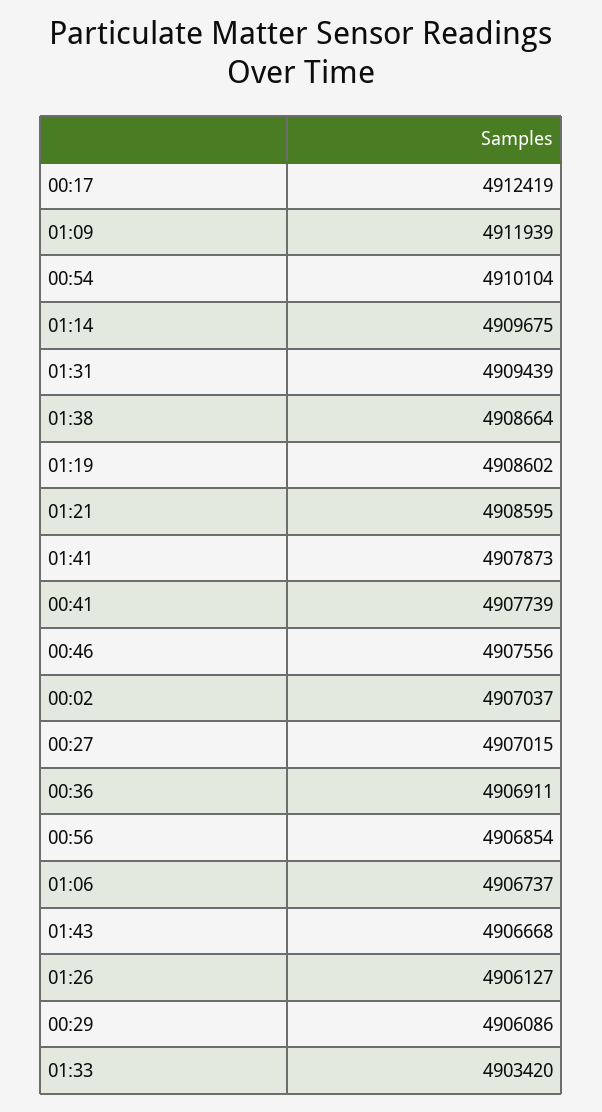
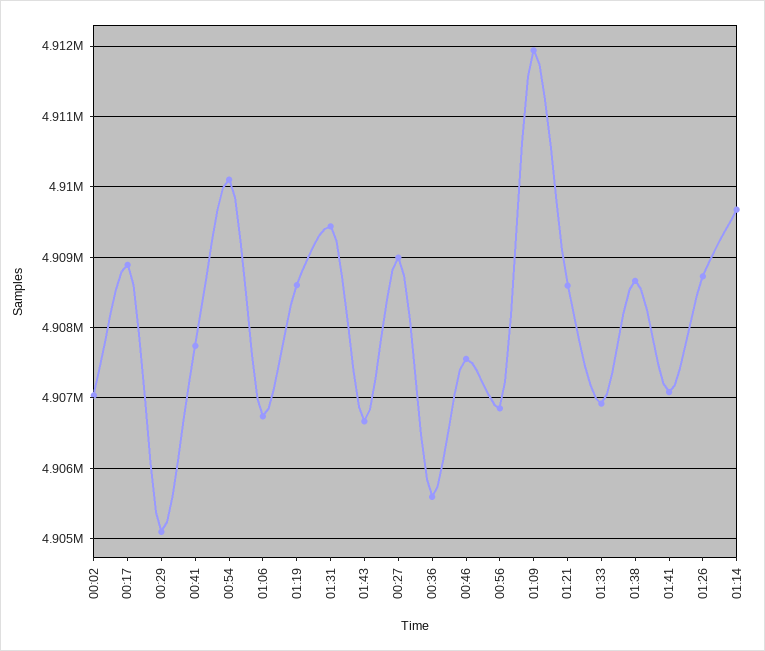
00:17: 4912419 -> 4908900
01:41: 4907873 -> 4907100
00:27: 4907015 -> 4909000
00:36: 4906911 -> 4905600
01:26: 4906127 -> 4908700
00:29: 4906086 -> 4905100
01:33: 4903420 -> 4906900

